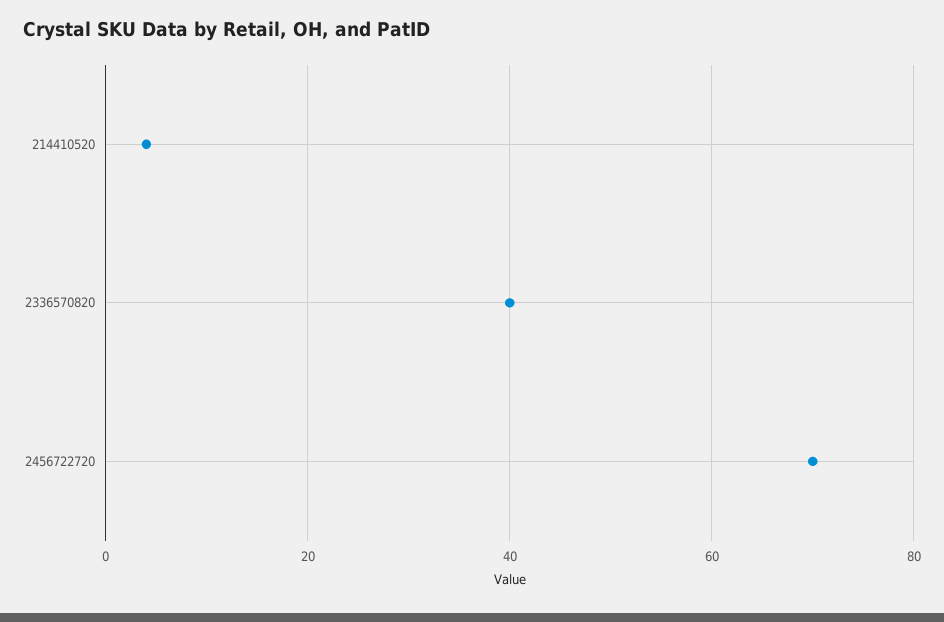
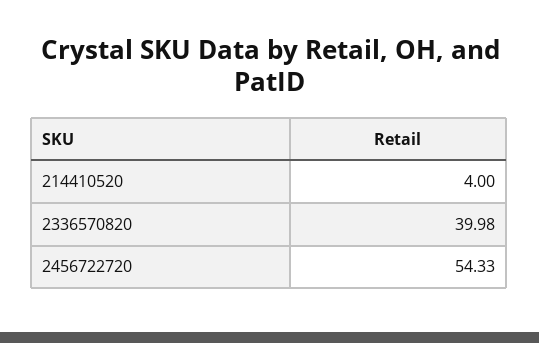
2456722720: 70 -> 54.33

